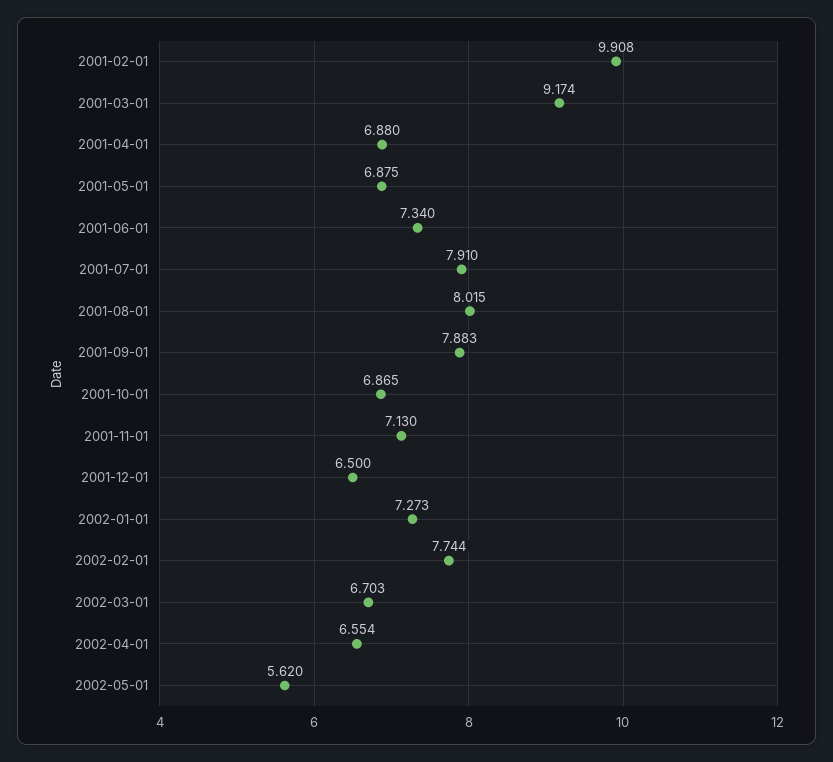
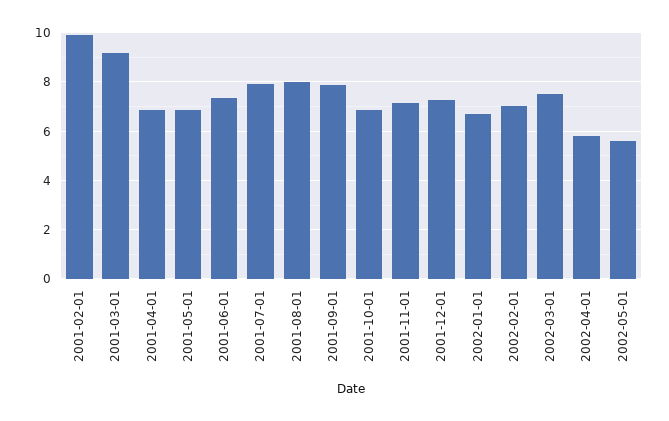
2001-12-01: 6.5 -> 7.25
2002-01-01: 7.273 -> 6.75
2002-02-01: 7.744 -> 7
2002-03-01: 6.703 -> 7.5
2002-04-01: 6.554 -> 5.75

